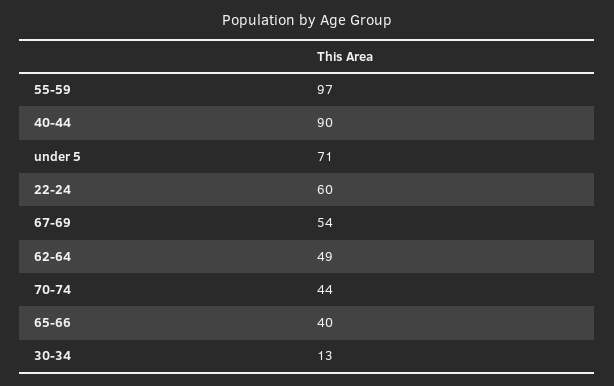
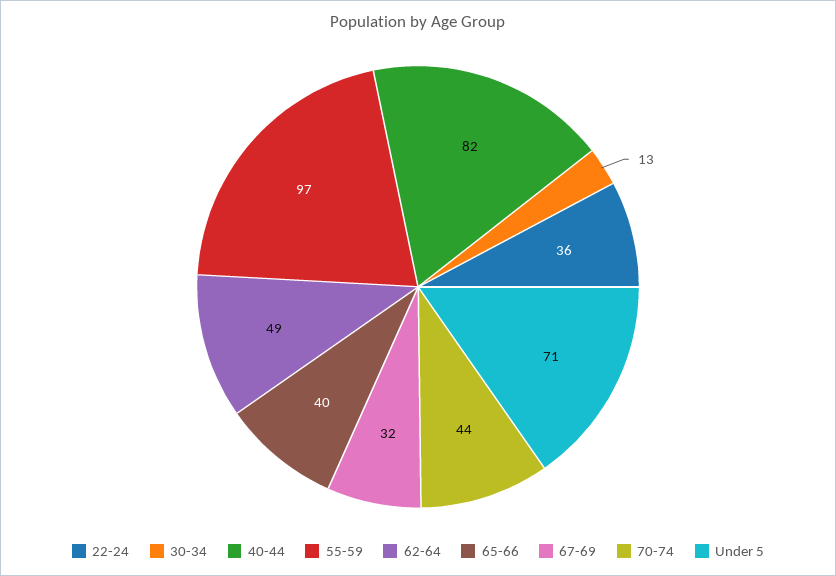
40-44: 90 -> 82
22-24: 60 -> 36
67-69: 54 -> 32

